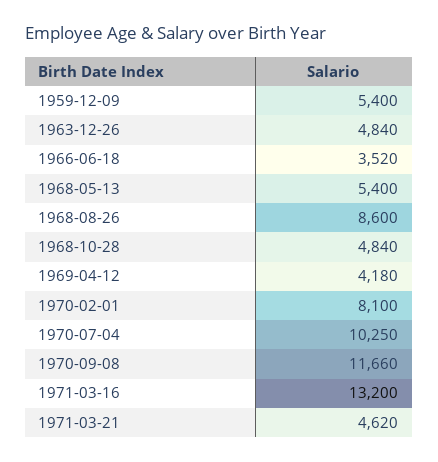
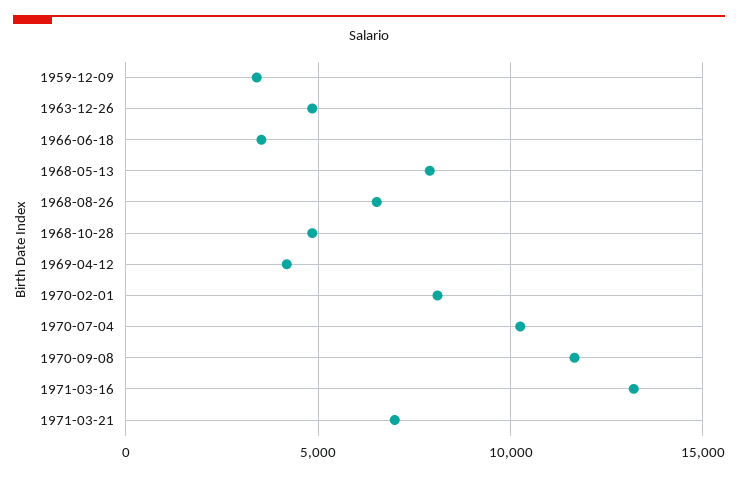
1959-12-09: 5400 -> 3500
1968-05-13: 5400 -> 8000
1968-08-26: 8600 -> 6500
1971-03-21: 4620 -> 7000

